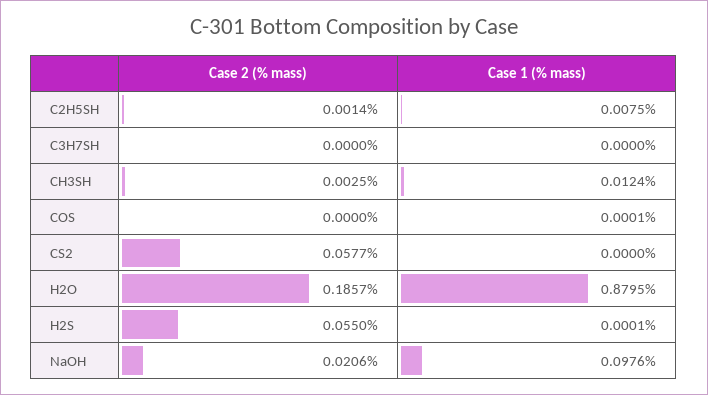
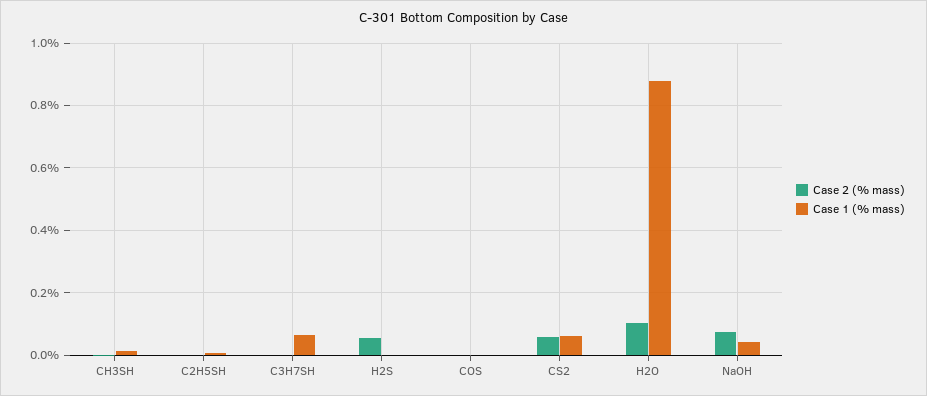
Case 1 (% mass), C3H7SH: 0 -> 0.06
Case 1 (% mass), CS2: 0 -> 0.06
Case 2 (% mass), H2O: 0.1857 -> 0.1
Case 2 (% mass), NaOH: 0.0206 -> 0.08
Case 1 (% mass), NaOH: 0.0976 -> 0.04

